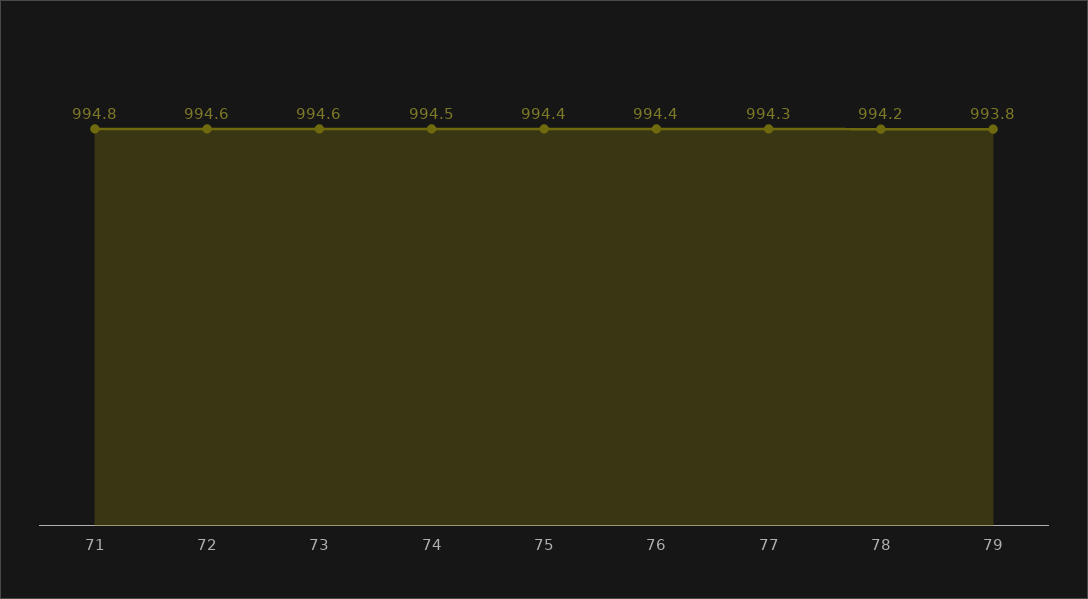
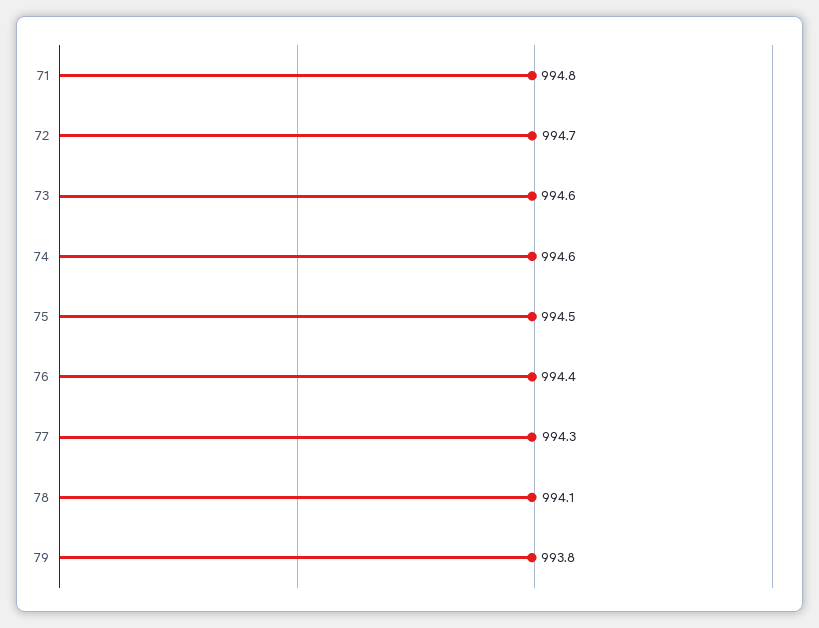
72: 994.6 -> 994.7
74: 994.5 -> 994.6
75: 994.4 -> 994.5
78: 994.2 -> 994.1

